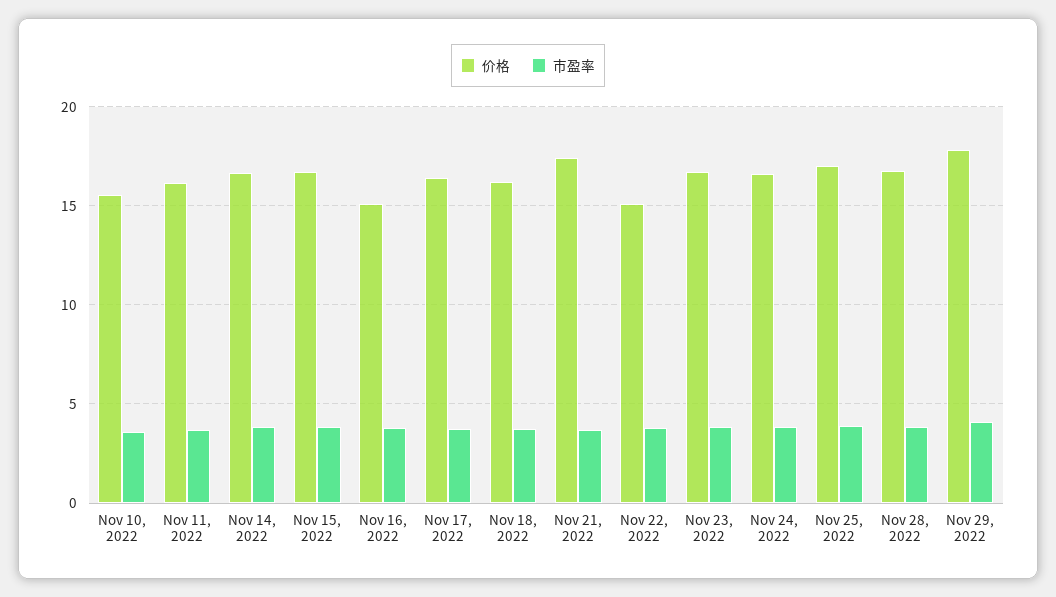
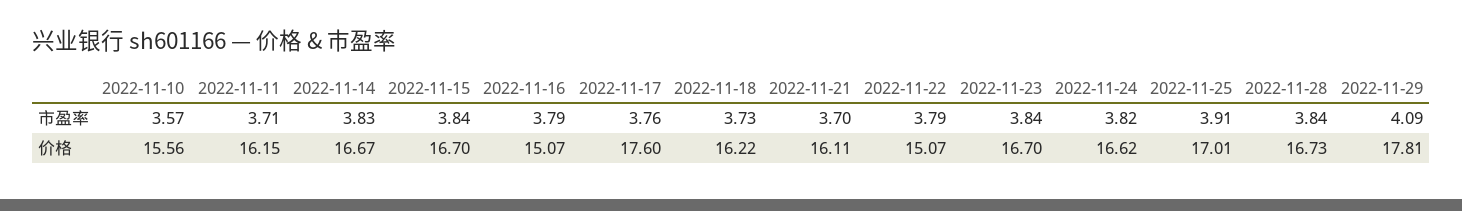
价格, Nov 17, 2022: 16.5 -> 17.6
价格, Nov 21, 2022: 17.5 -> 16.11

